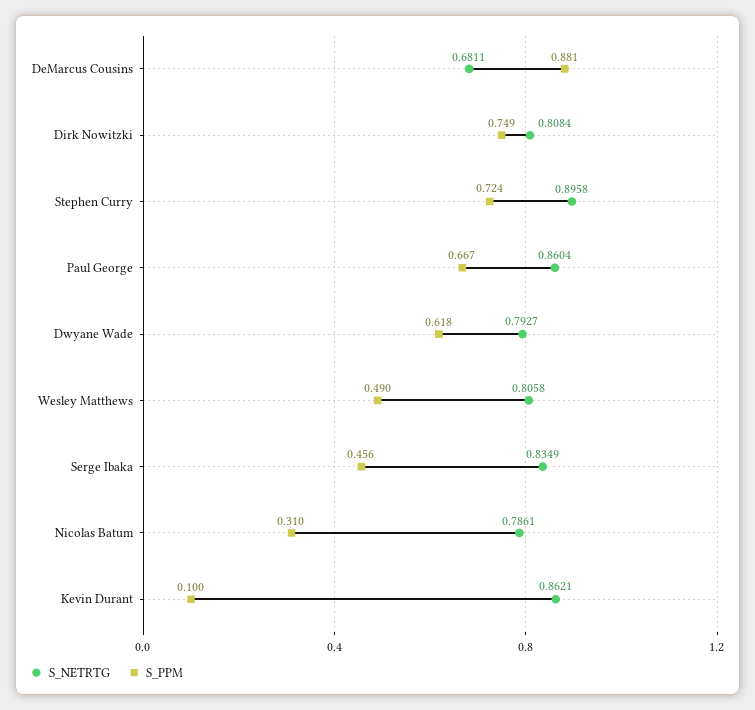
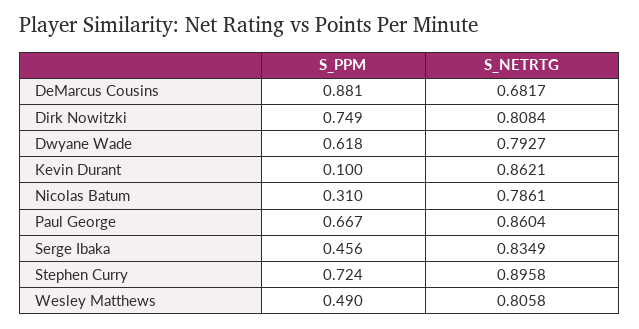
S_NETRTG, DeMarcus Cousins: 0.6811 -> 0.6817

